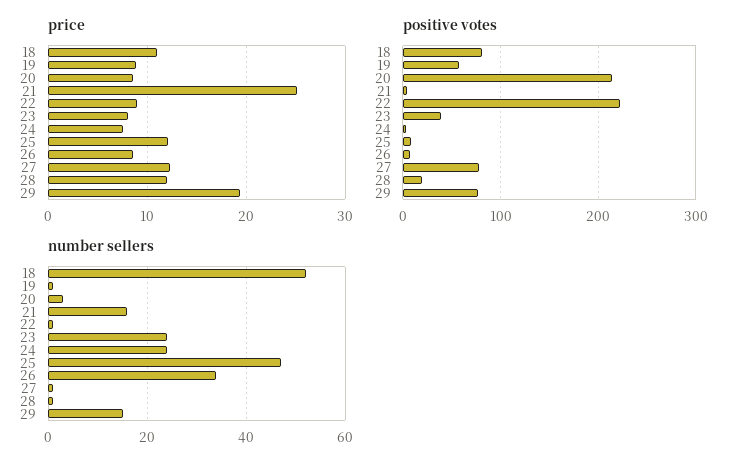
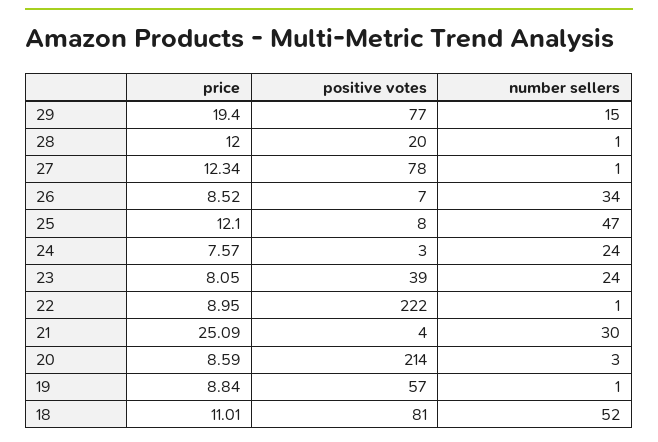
number sellers, 21: 15 -> 30

